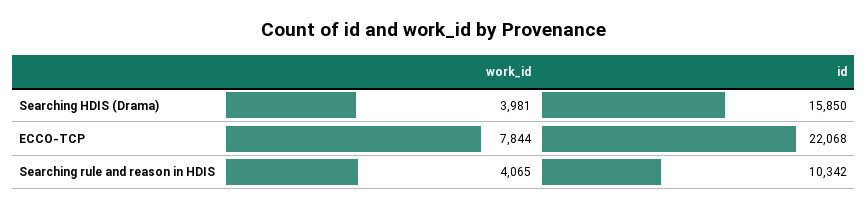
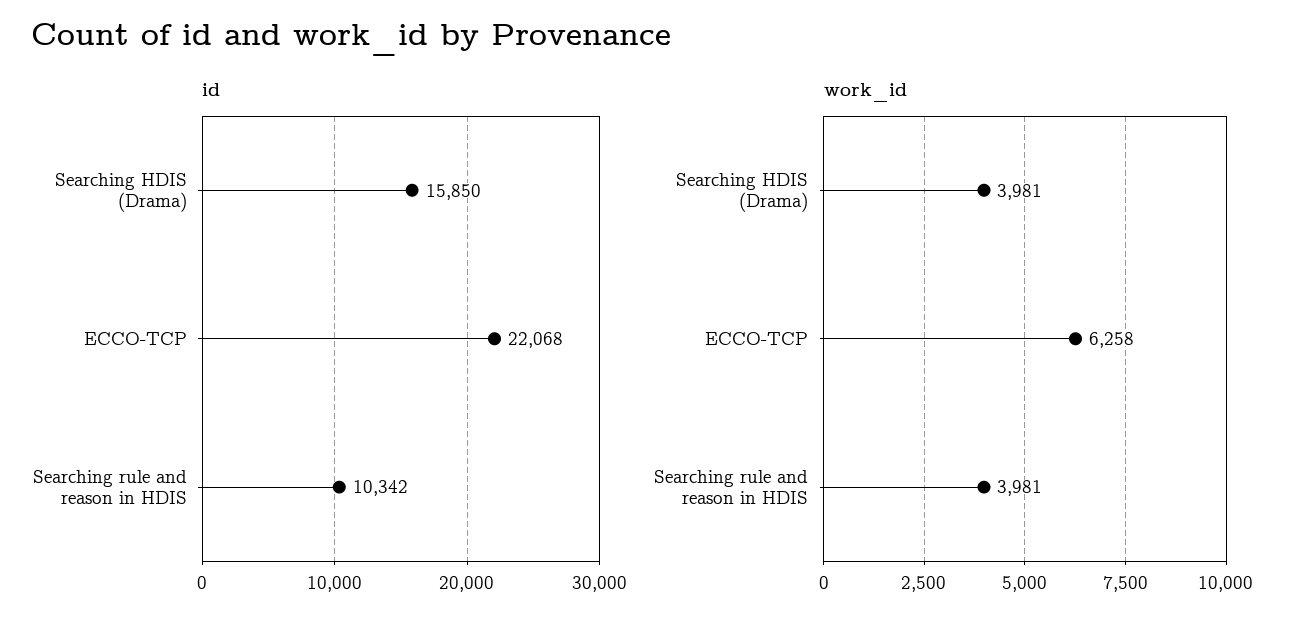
work_id, ECCO-TCP: 7844 -> 6258
work_id, Searching rule and reason in HDIS: 4065 -> 3981

